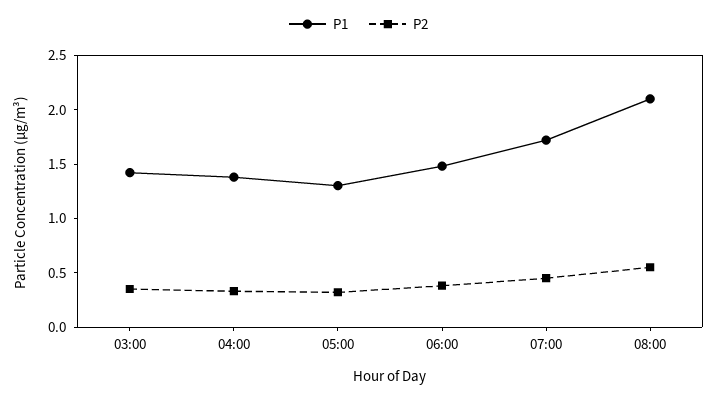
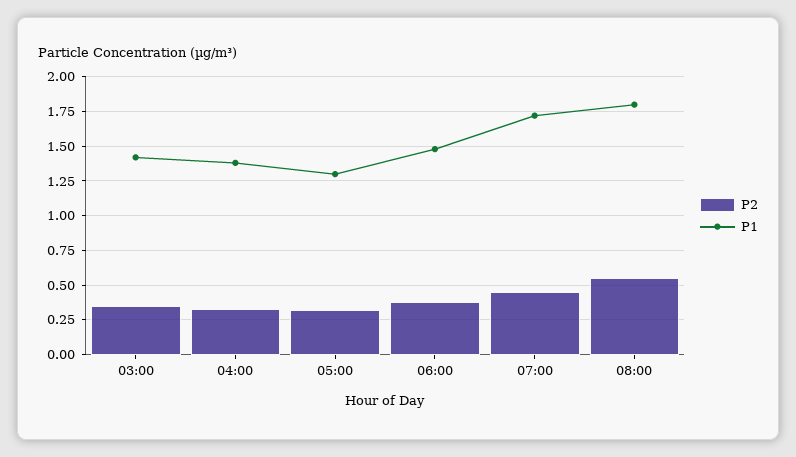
P1, 08:00: 2.1 -> 1.8

